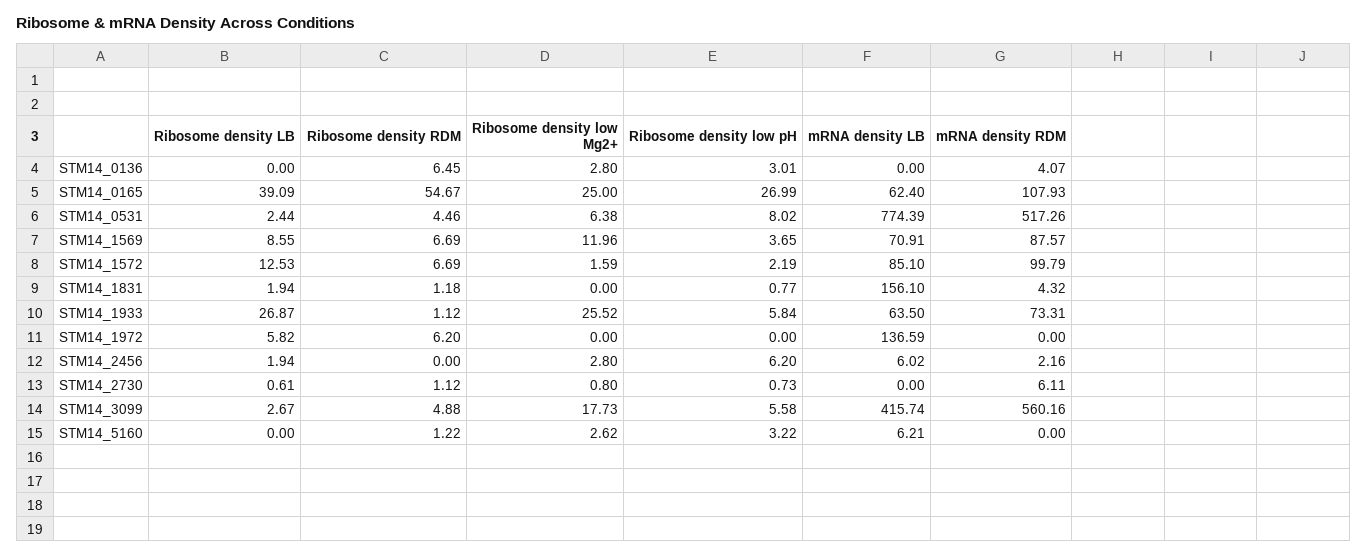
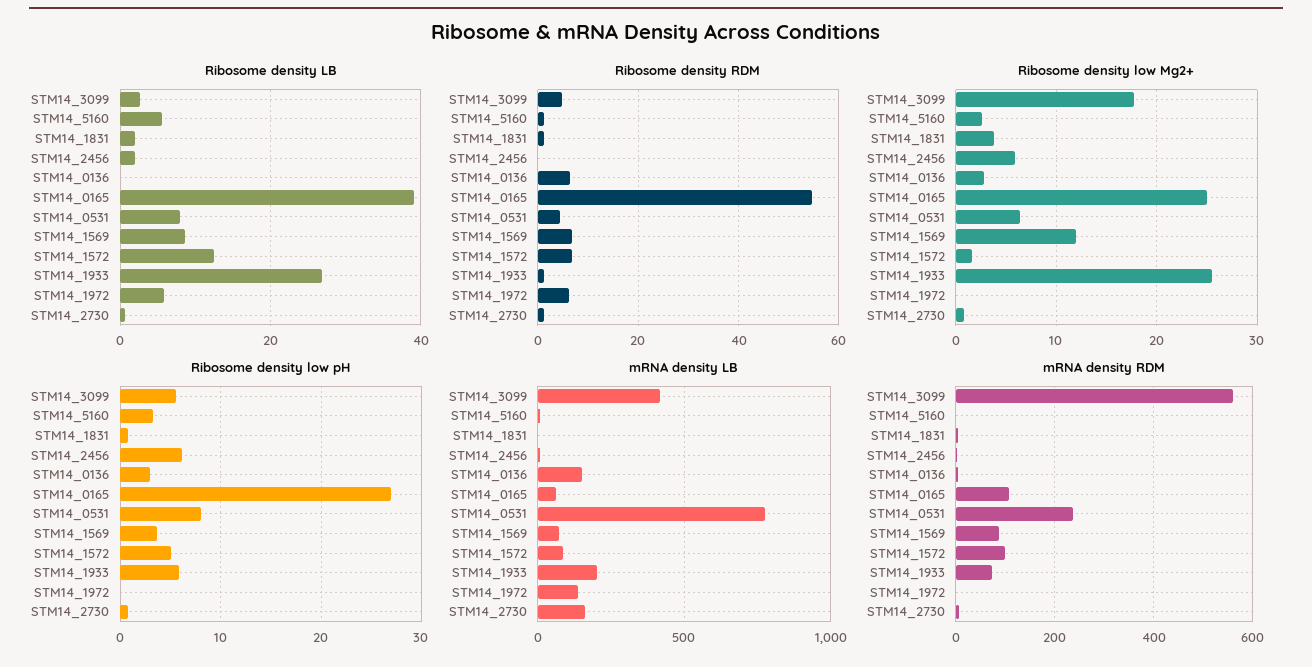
mRNA density LB, STM14_0136: 0 -> 150
Ribosome density LB, STM14_0531: 2.44 -> 8
mRNA density RDM, STM14_0531: 517.26 -> 240
Ribosome density low pH, STM14_1572: 2.19 -> 5
Ribosome density low Mg2+, STM14_1831: 0 -> 4
mRNA density LB, STM14_1831: 156.1 -> 0
mRNA density LB, STM14_1933: 63.5 -> 200
Ribosome density low Mg2+, STM14_2456: 2.8 -> 6
mRNA density LB, STM14_2730: 0 -> 150
Ribosome density LB, STM14_5160: 0 -> 6

